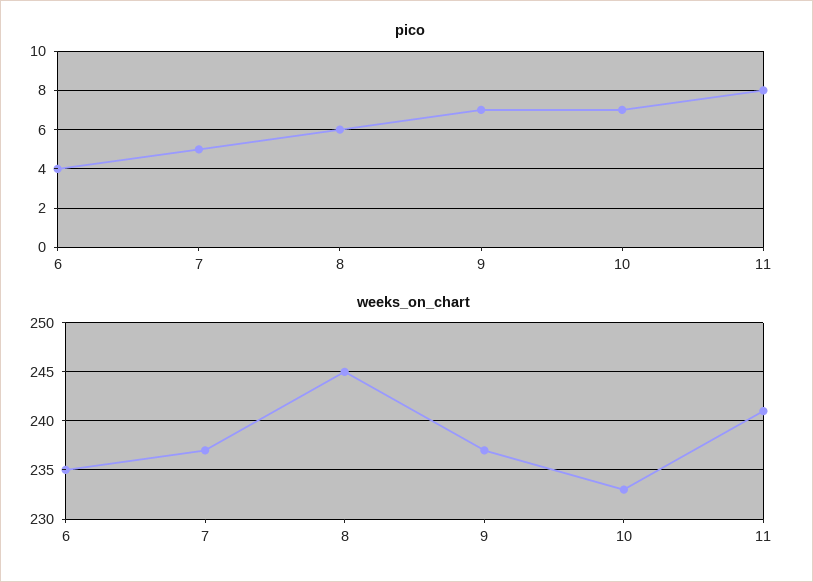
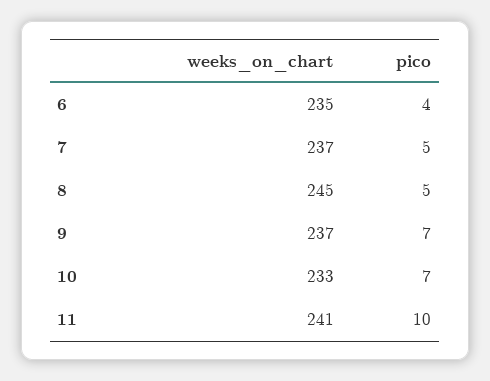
pico, 8: 6 -> 5
pico, 11: 8 -> 10

